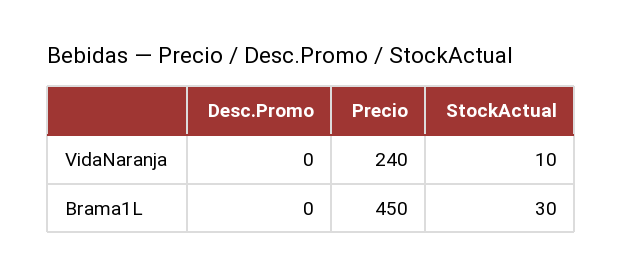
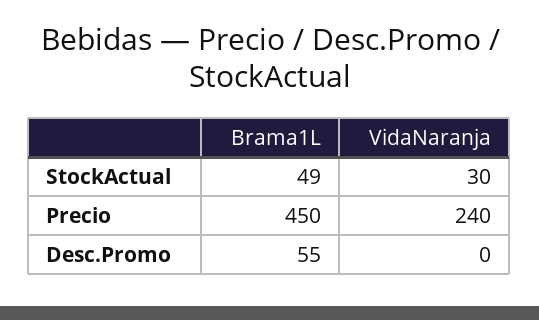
StockActual, VidaNaranja: 10 -> 30
Desc.Promo, Brama1L: 0 -> 55
StockActual, Brama1L: 30 -> 49

